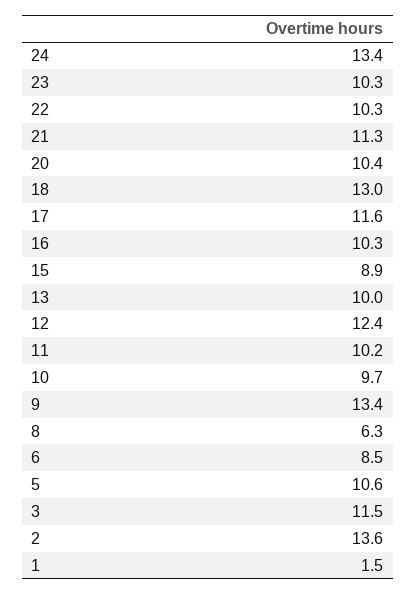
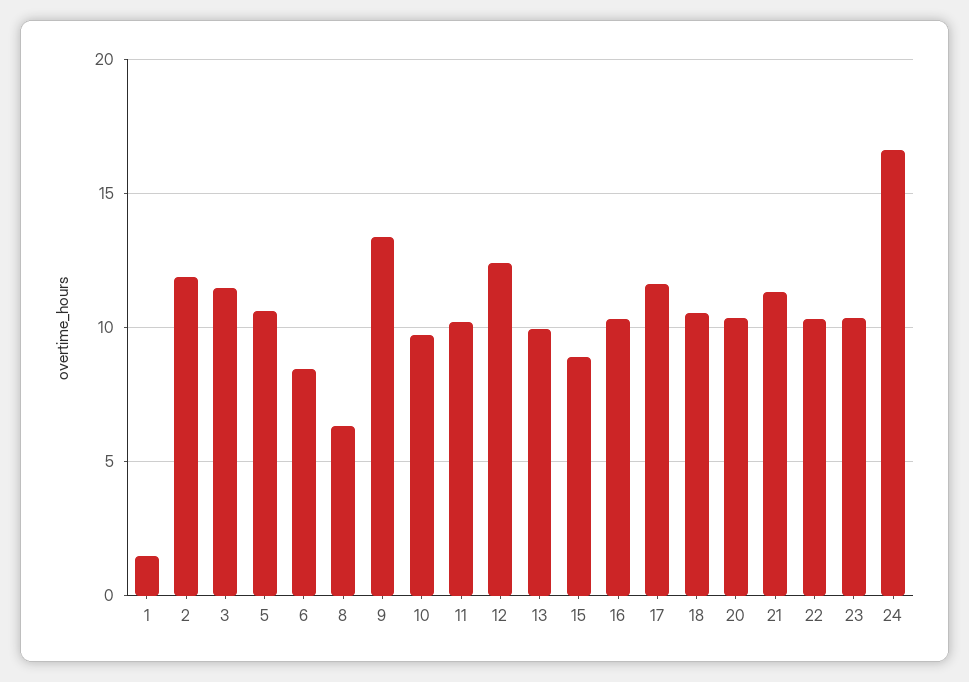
24: 13.4 -> 16.5
18: 13 -> 10.5
2: 13.6 -> 12

